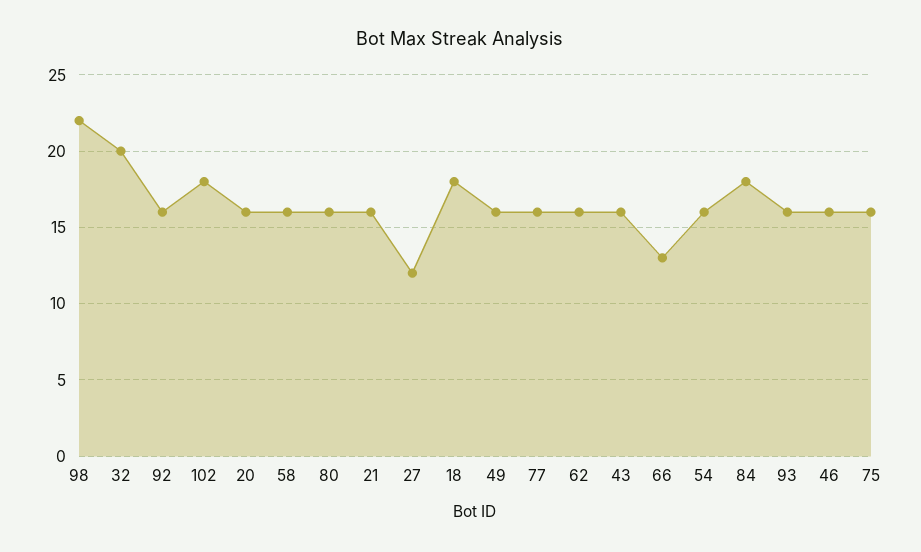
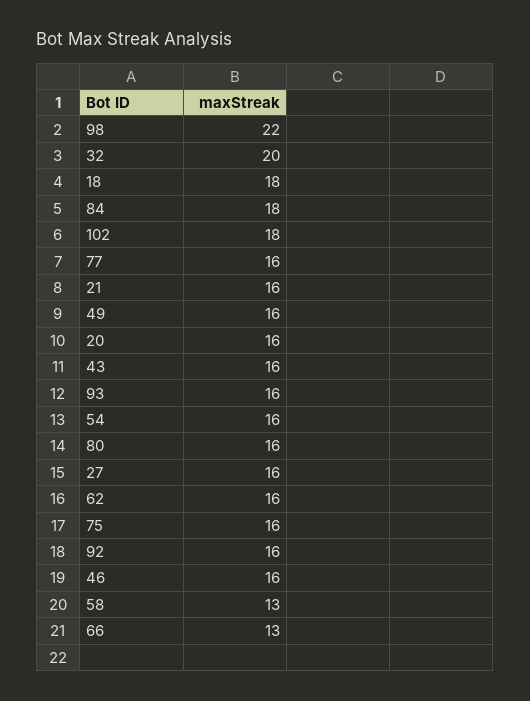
58: 16 -> 13
27: 12 -> 16

